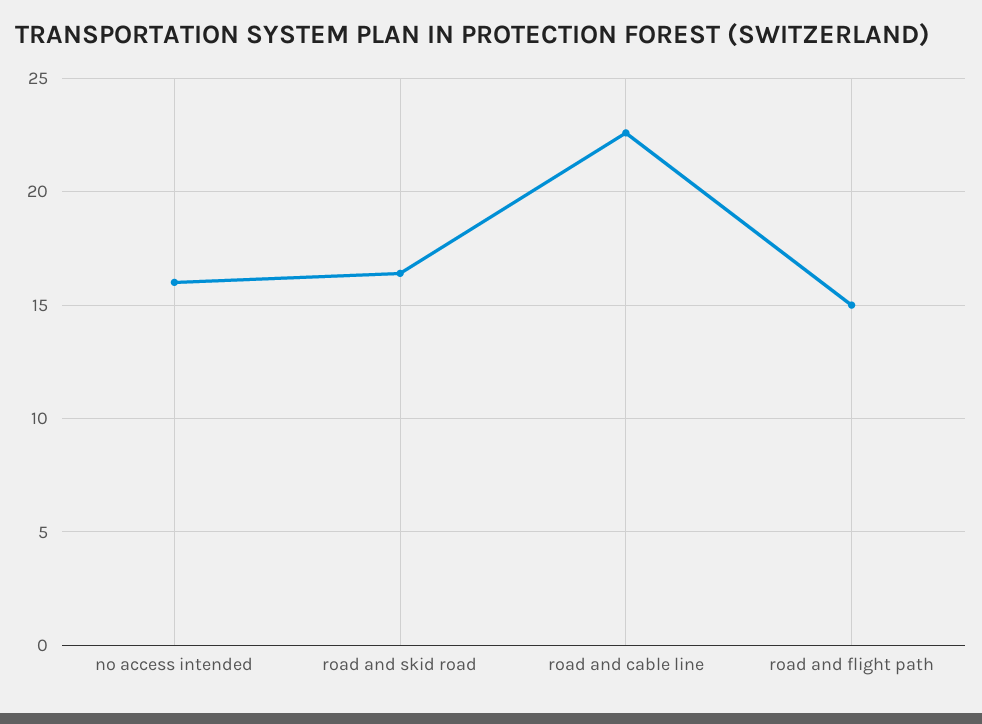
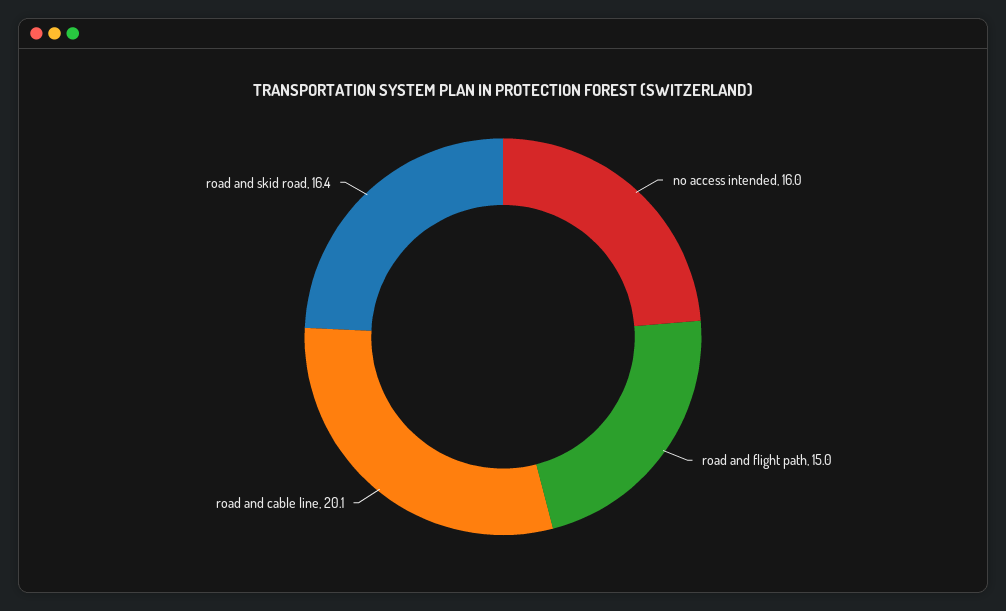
road and cable line: 22.5 -> 20.1

